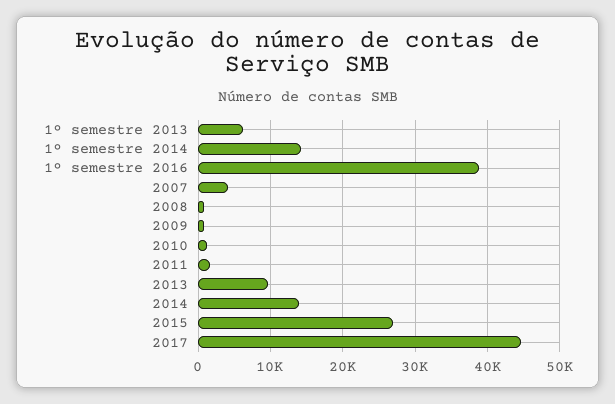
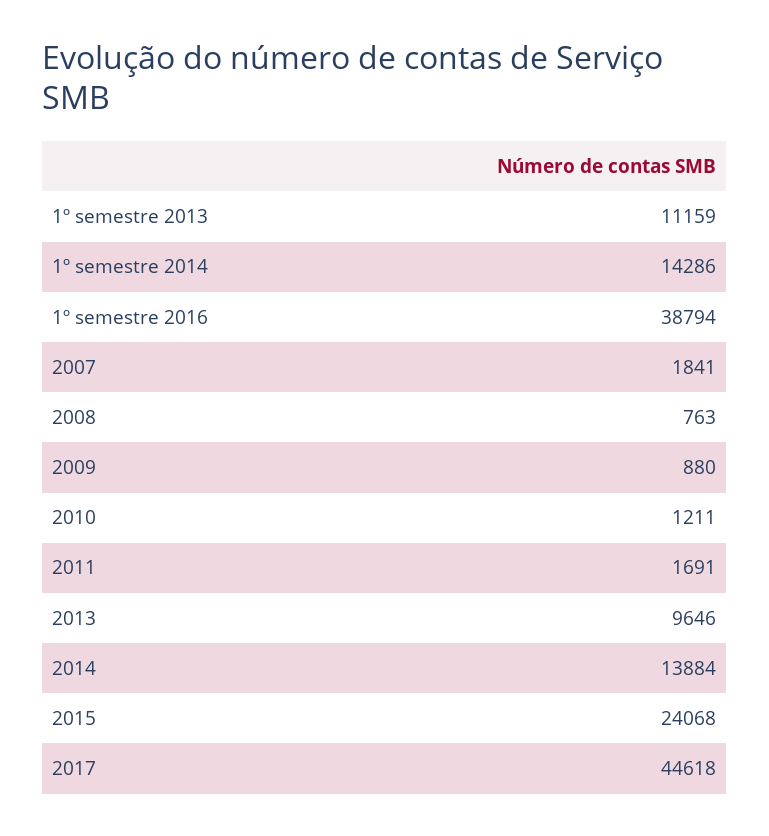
1º semestre 2013: 6000 -> 11159
2007: 4000 -> 1841
2015: 27000 -> 24068

